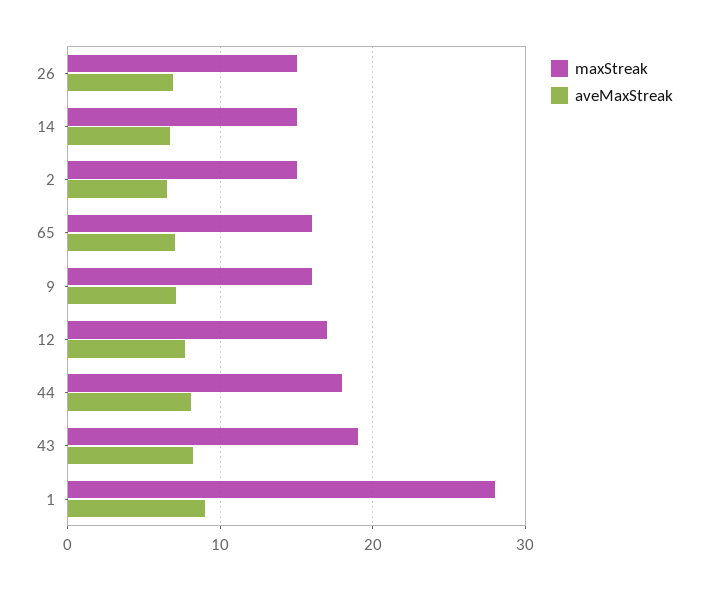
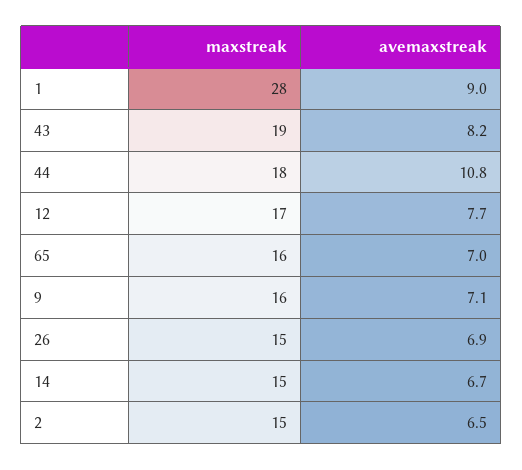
aveMaxStreak, 44: 8 -> 10.8

